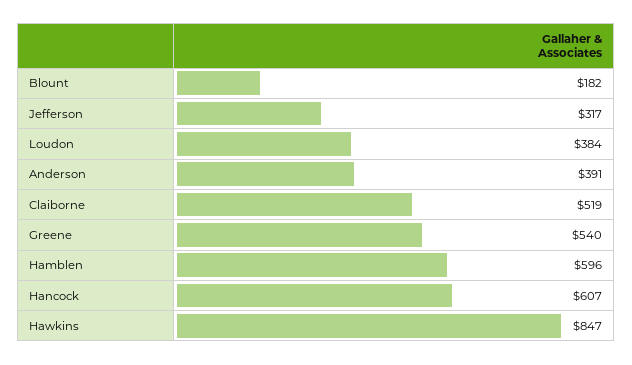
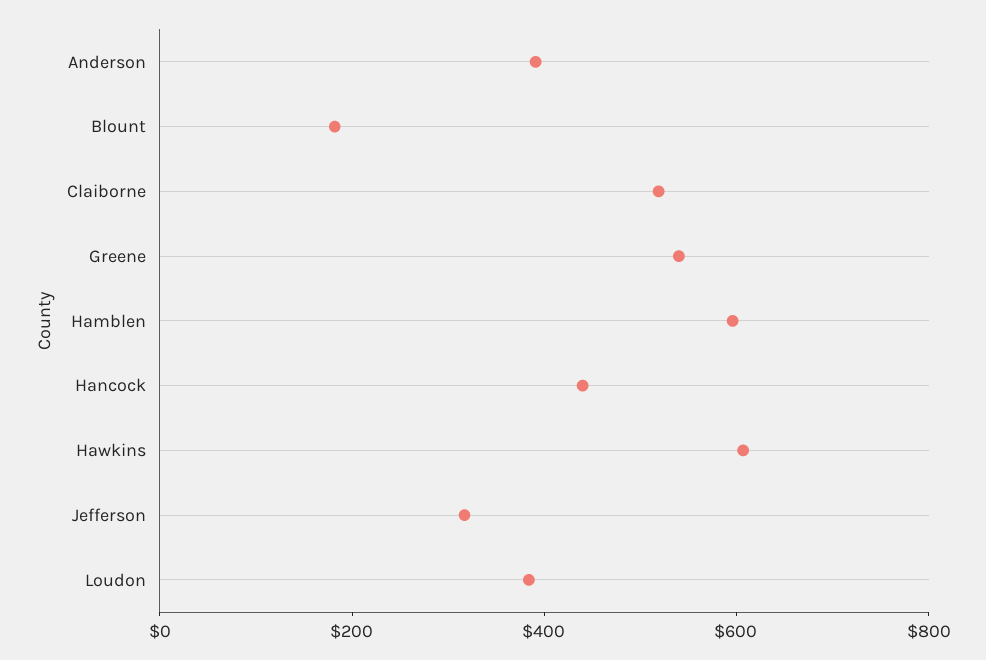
Hancock: 607 -> 450
Hawkins: 847 -> 600

